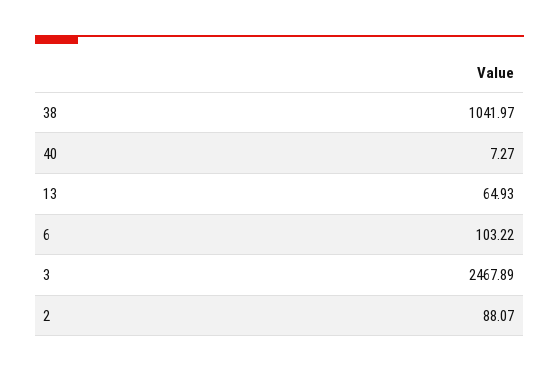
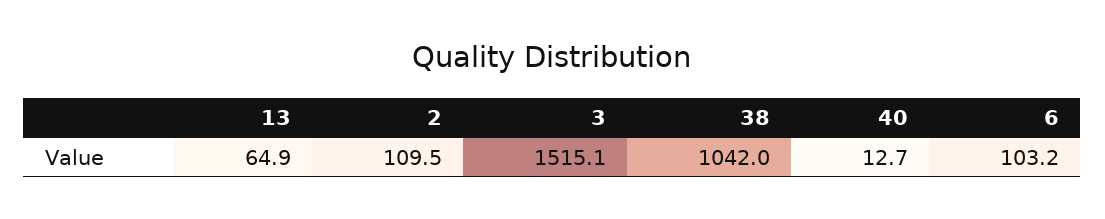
40: 7.27 -> 12.7
3: 2467.89 -> 1515.1
2: 88.07 -> 109.5

